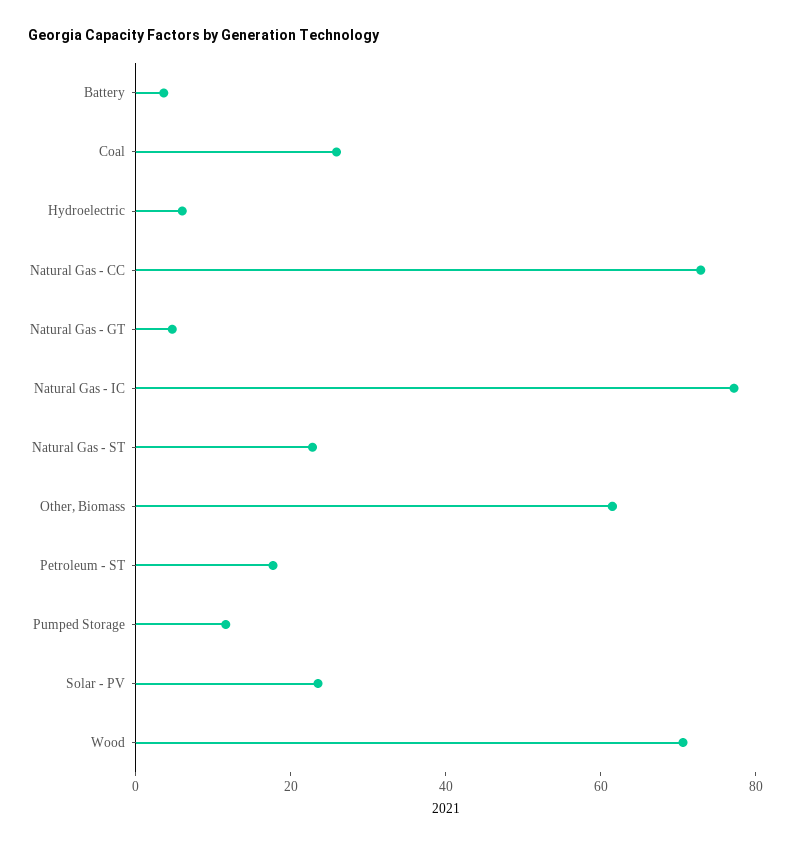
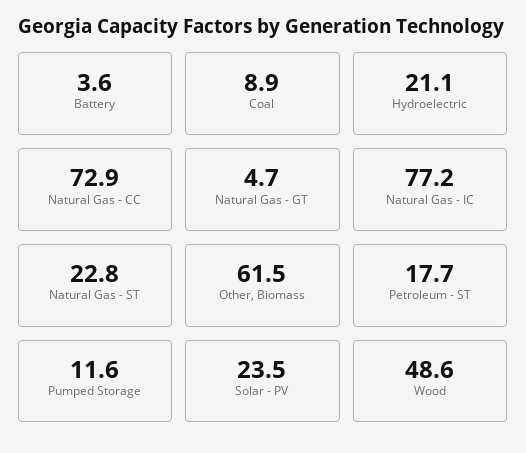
Coal: 25 -> 8.9
Hydroelectric: 5 -> 21.1
Wood: 70 -> 48.6

